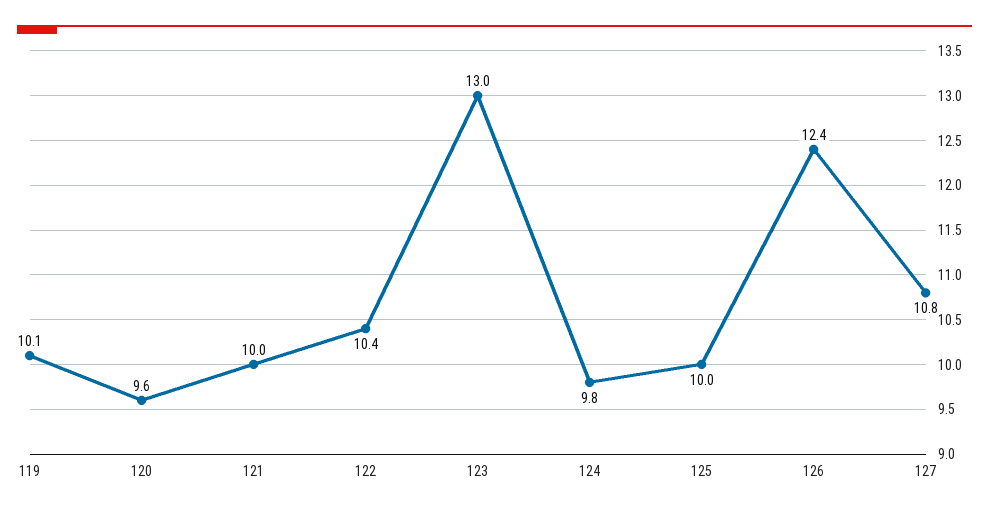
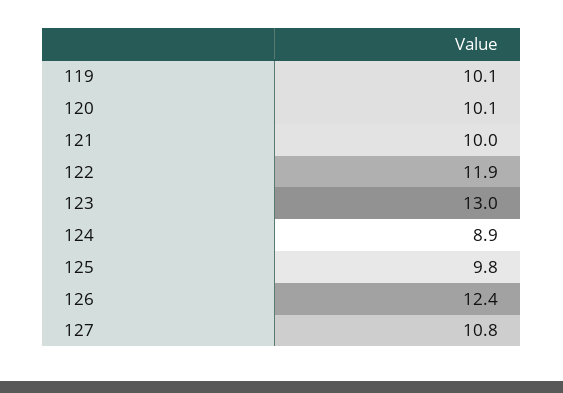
120: 9.6 -> 10.1
122: 10.4 -> 11.9
124: 9.8 -> 8.9
125: 10 -> 9.8

